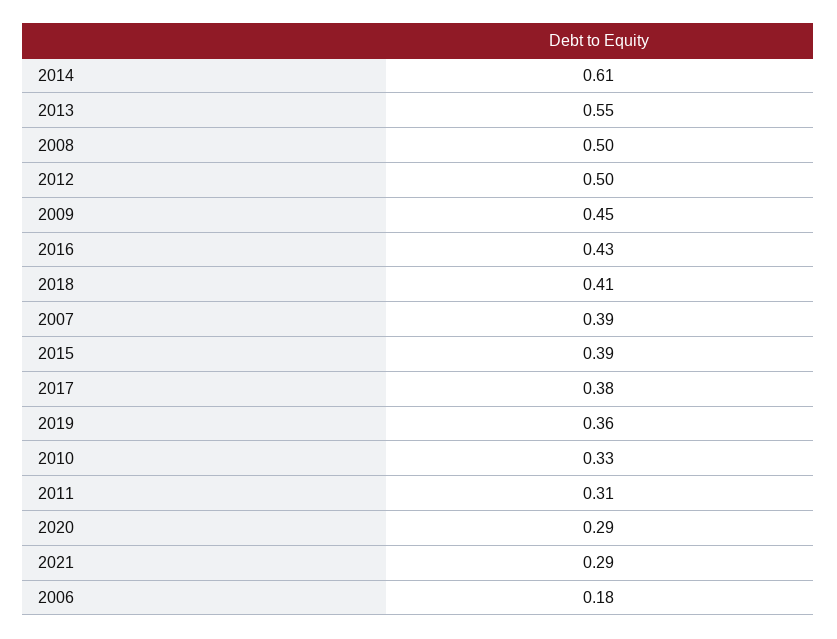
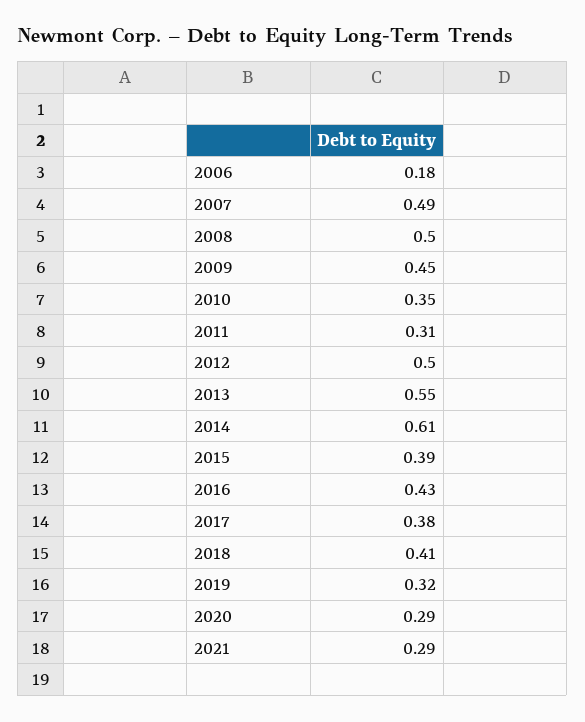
2007: 0.39 -> 0.49
2019: 0.36 -> 0.32
2010: 0.33 -> 0.35

